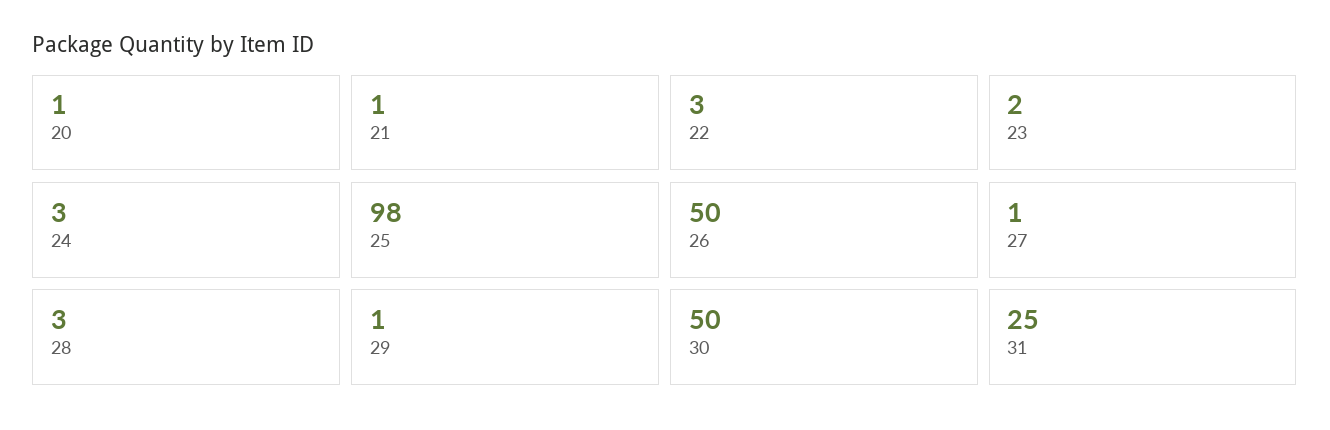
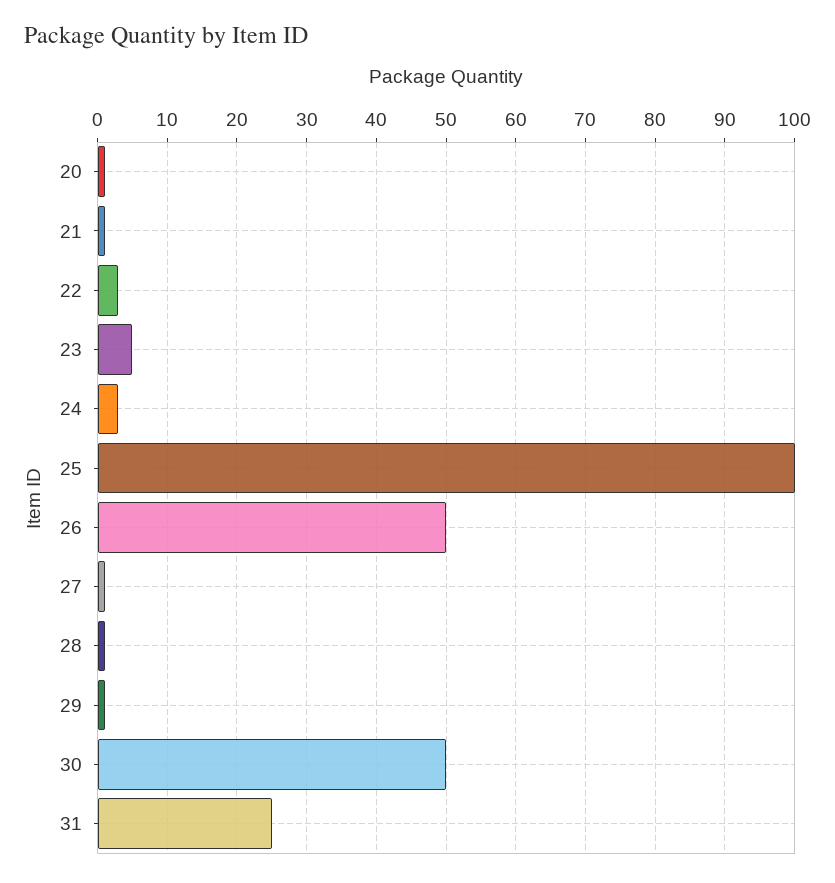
23: 2 -> 5
25: 98 -> 100
28: 3 -> 1

